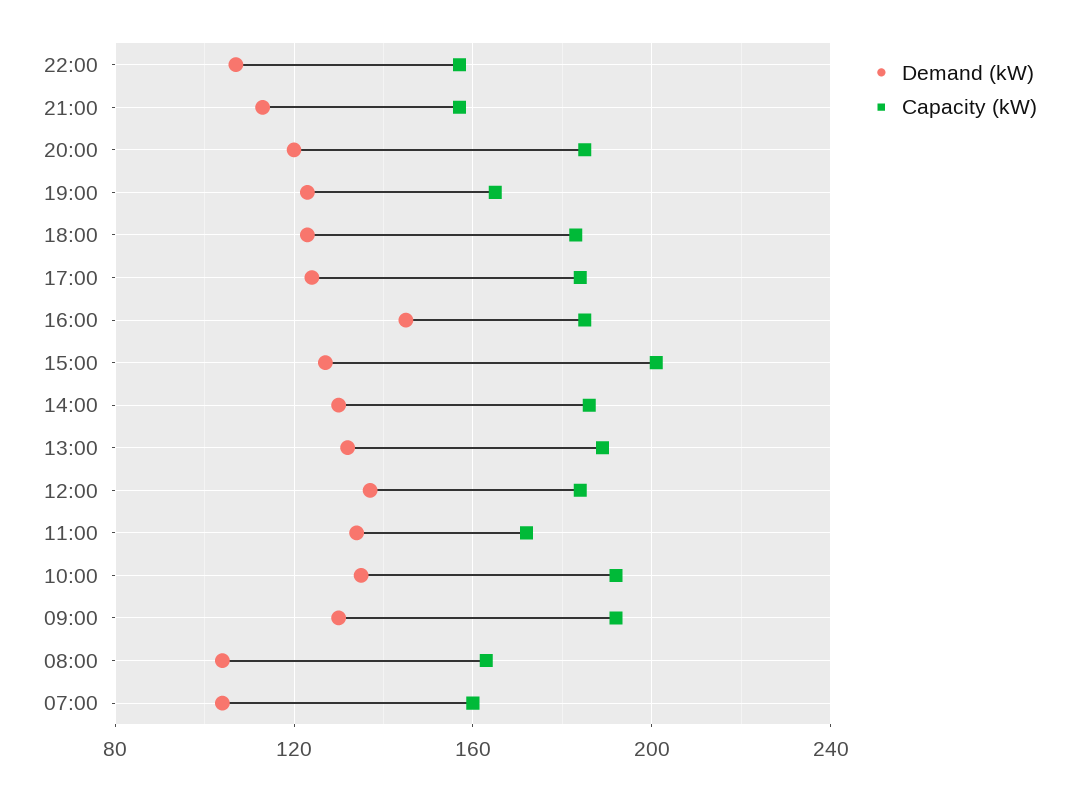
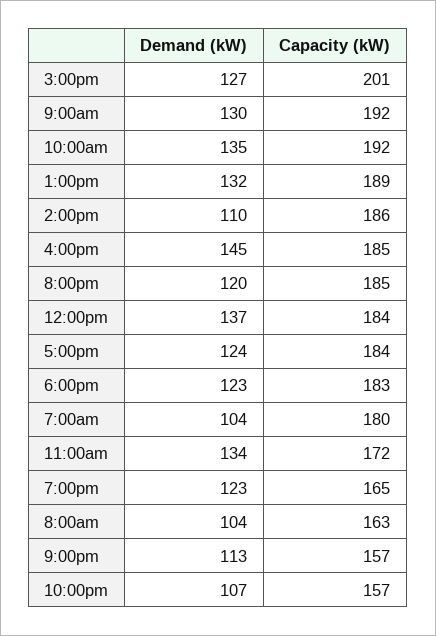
Demand (kW), 14:00: 130 -> 110
Capacity (kW), 07:00: 160 -> 180

